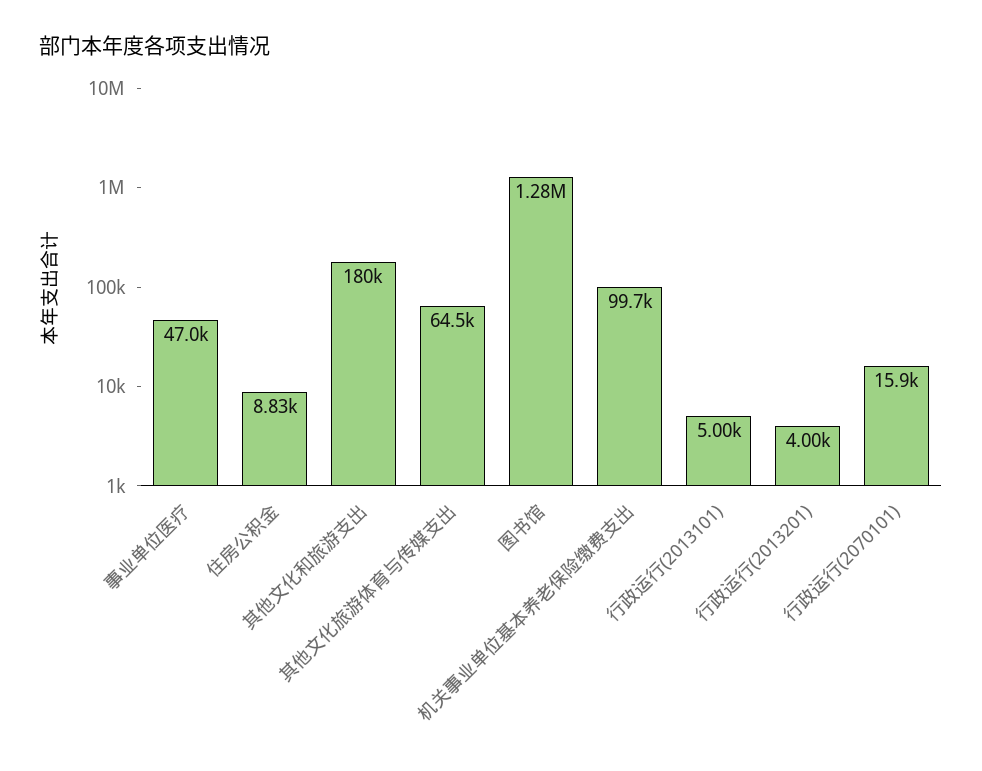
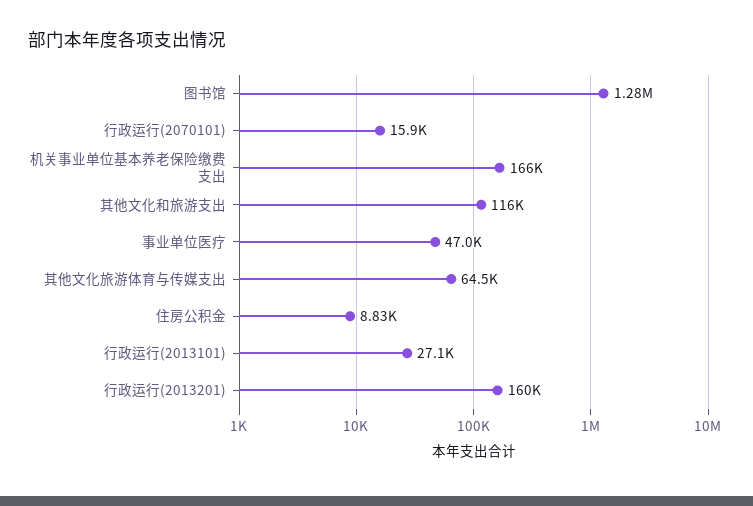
其他文化和旅游支出: 180000 -> 116000
机关事业单位基本养老保险缴费支出: 99700 -> 166000
行政运行(2013101): 5000 -> 27100
行政运行(2013201): 4000 -> 160000

